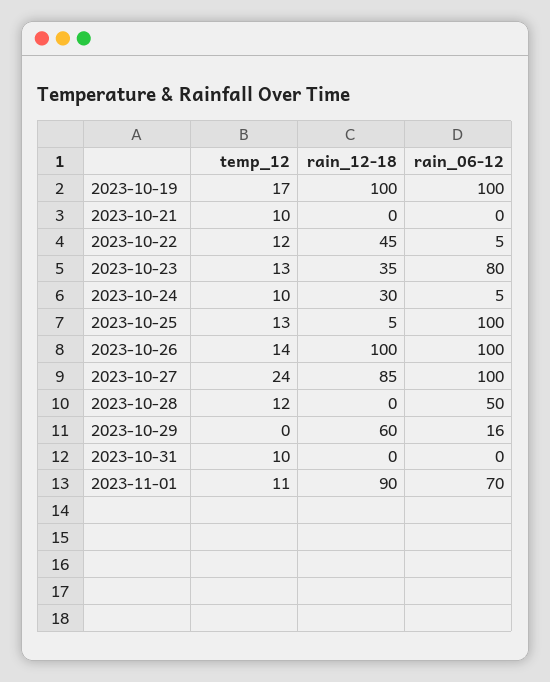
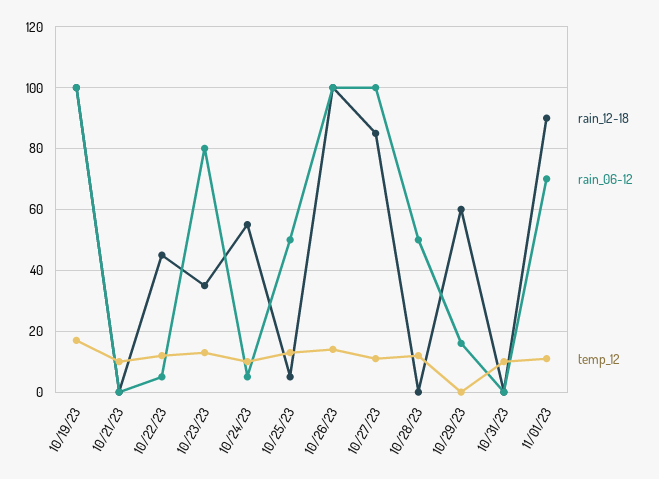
rain_12-18, 2023-10-24: 30 -> 55
rain_06-12, 2023-10-25: 100 -> 50
temp_12, 2023-10-27: 24 -> 10

